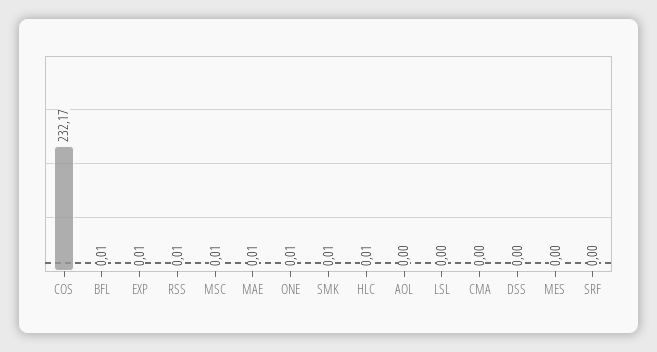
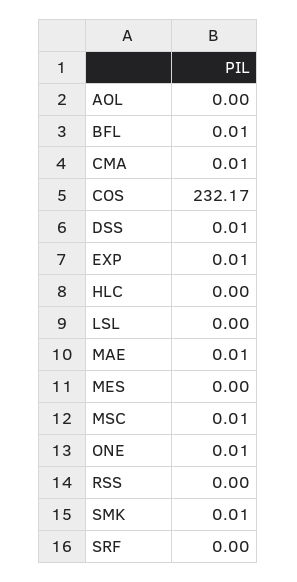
RSS: 0.01 -> 0
HLC: 0.01 -> 0
CMA: 0 -> 0.01
DSS: 0 -> 0.01

